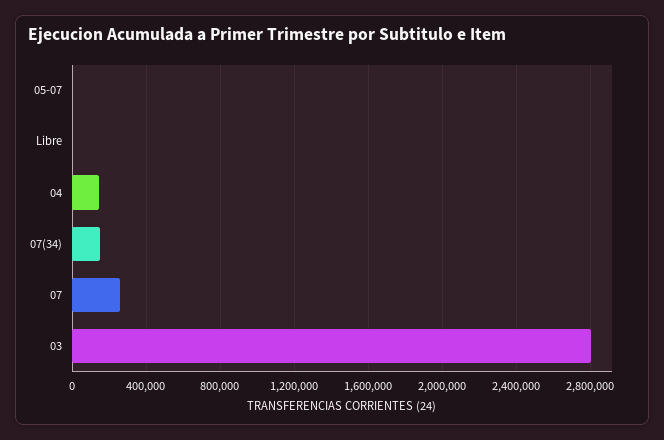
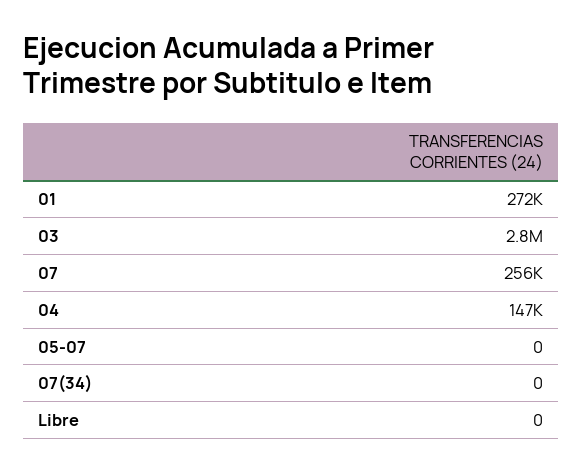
07(34): 150000 -> 0
01: none -> 272000

